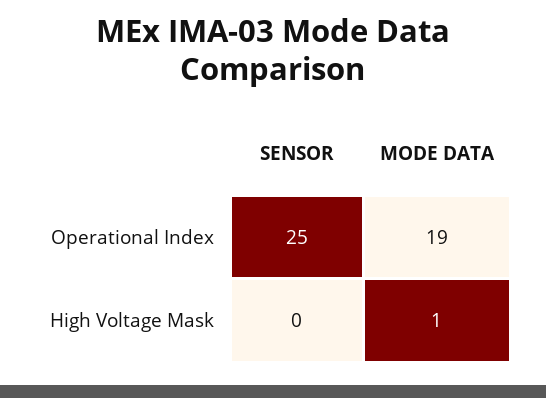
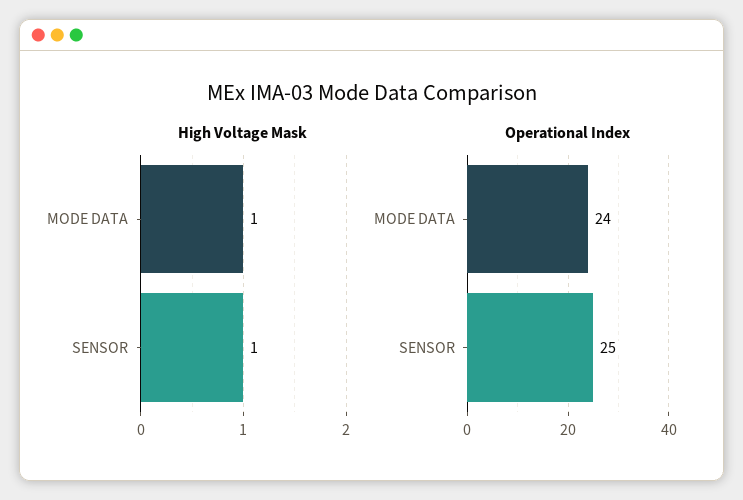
Operational Index, MODE DATA: 19 -> 24
High Voltage Mask, SENSOR: 0 -> 1

